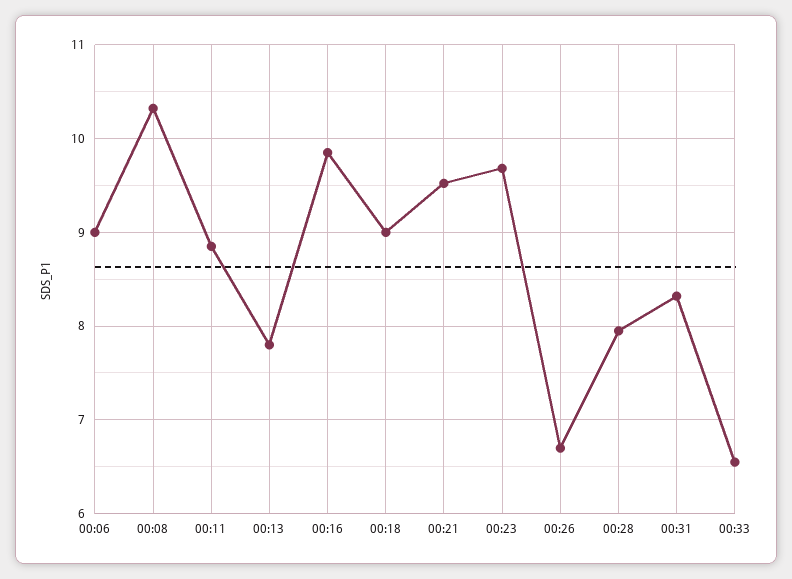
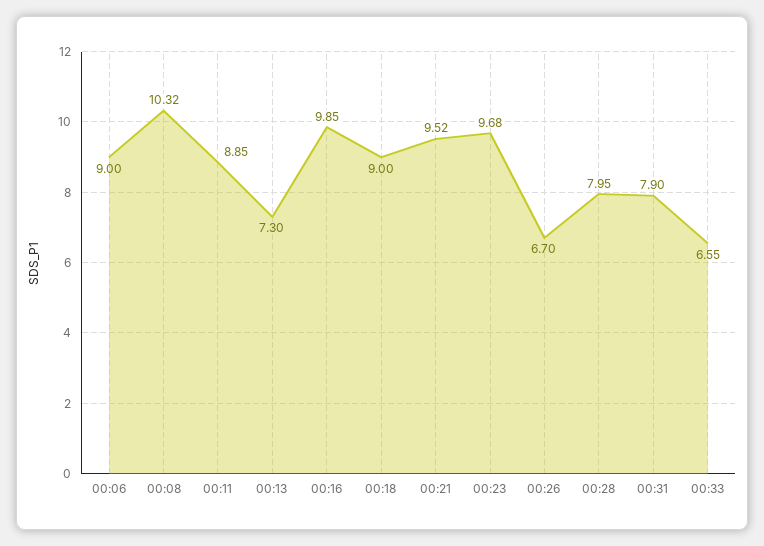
00:13: 7.8 -> 7.3
00:31: 8.3 -> 7.9

